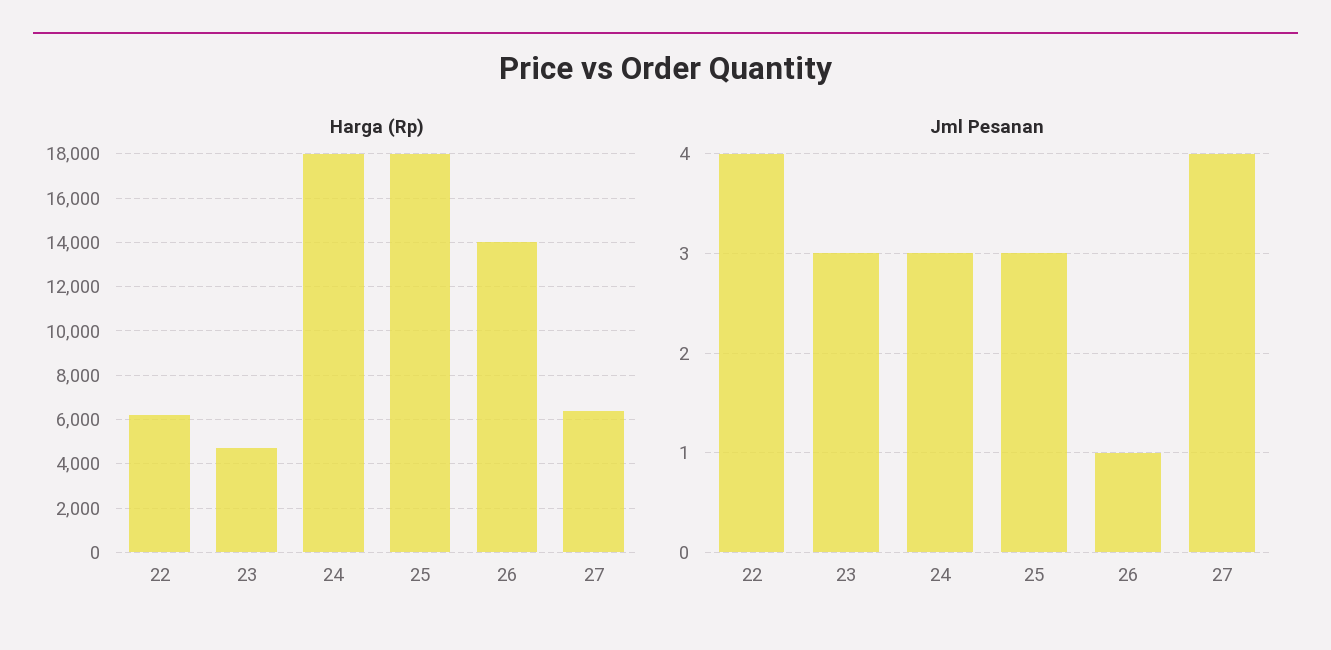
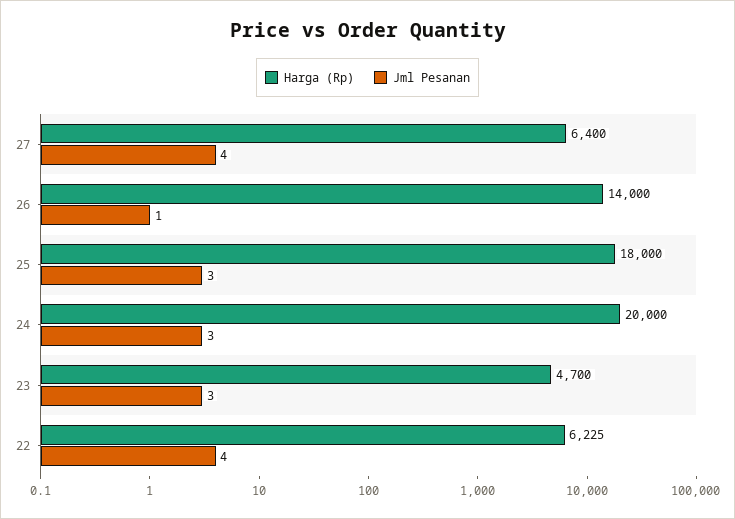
Harga (Rp), 24: 18000 -> 20000

